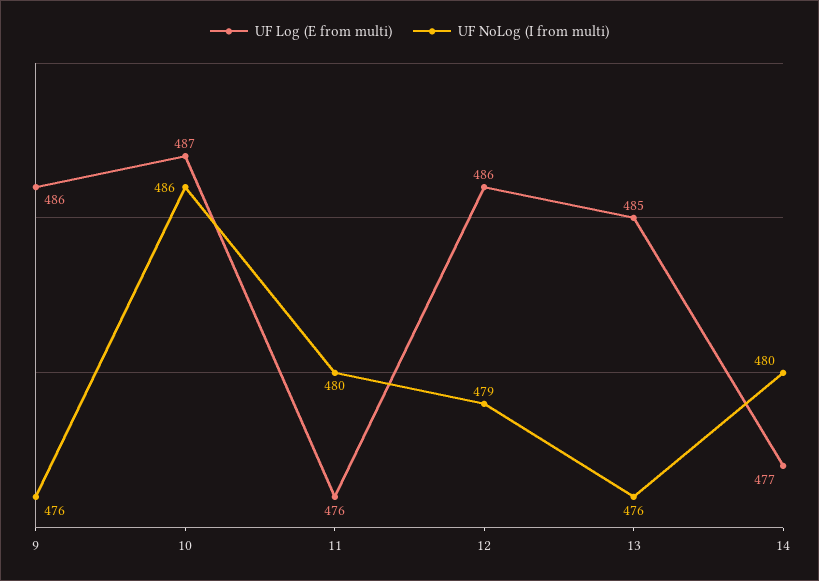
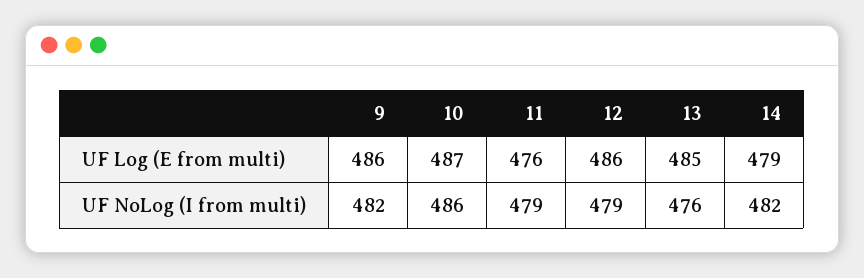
UF NoLog (I from multi), 9: 476 -> 482
UF NoLog (I from multi), 11: 480 -> 479
UF Log (E from multi), 14: 477 -> 479
UF NoLog (I from multi), 14: 480 -> 482

